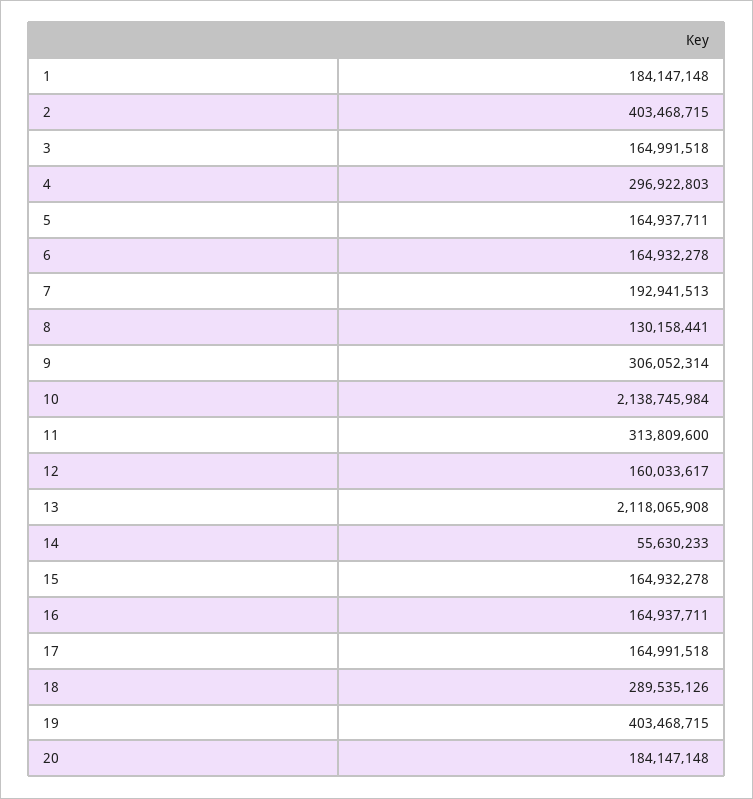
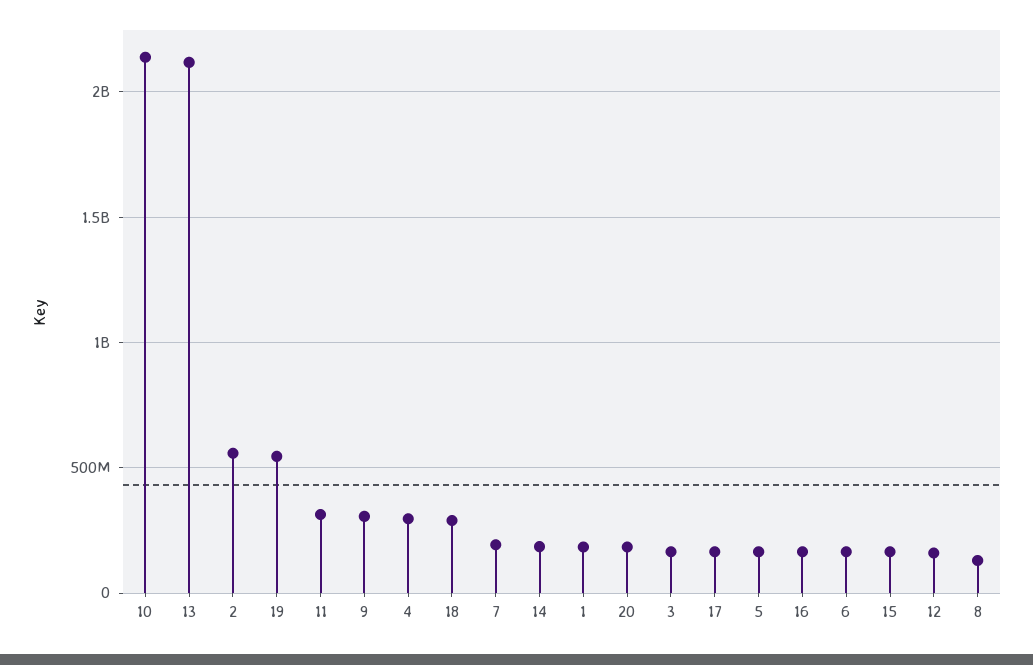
2: 403468715 -> 550000000
14: 55630233 -> 200000000
19: 403468715 -> 550000000

